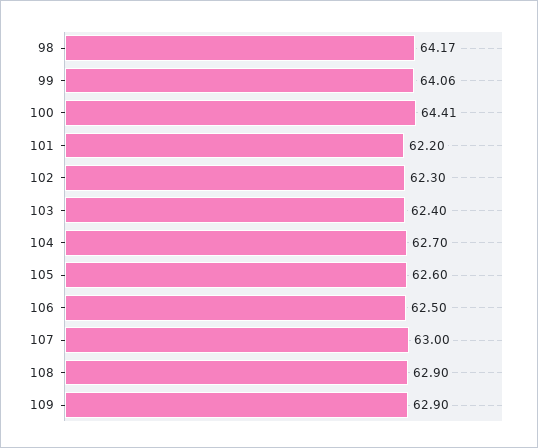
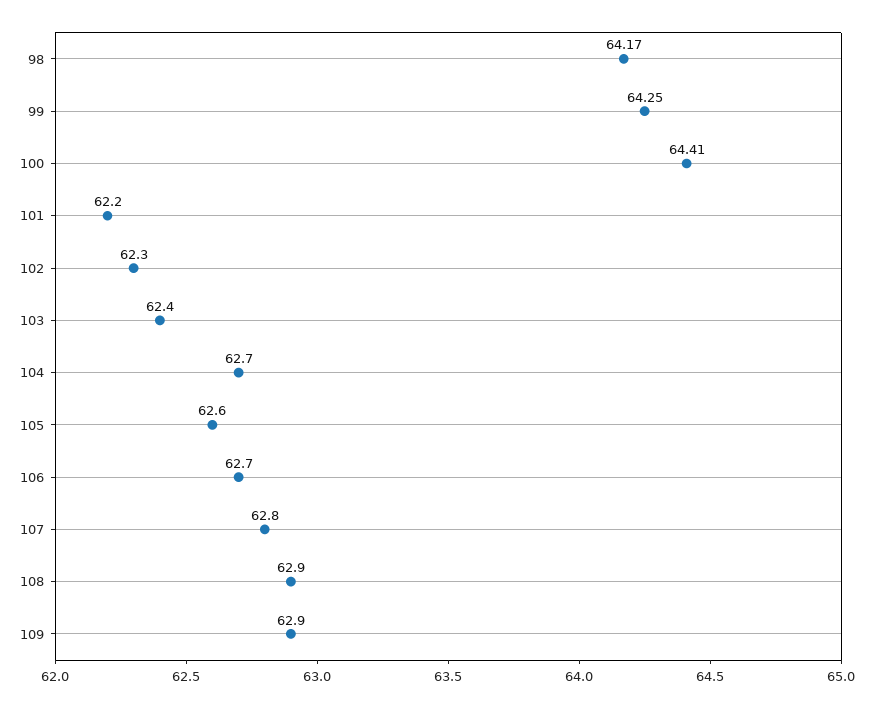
99: 64.06 -> 64.25
106: 62.5 -> 62.7
107: 63 -> 62.8

